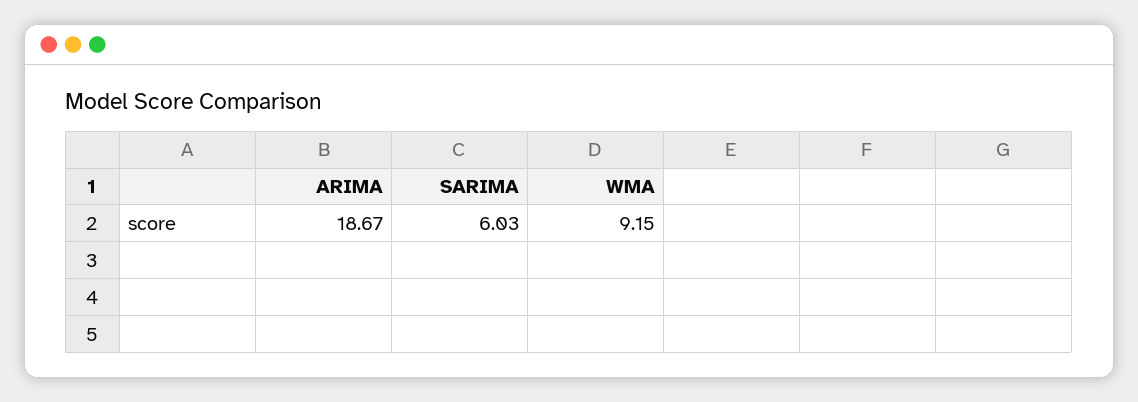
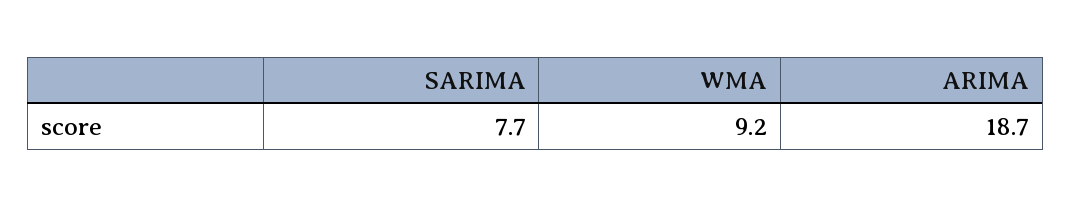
SARIMA: 6.03 -> 7.7

